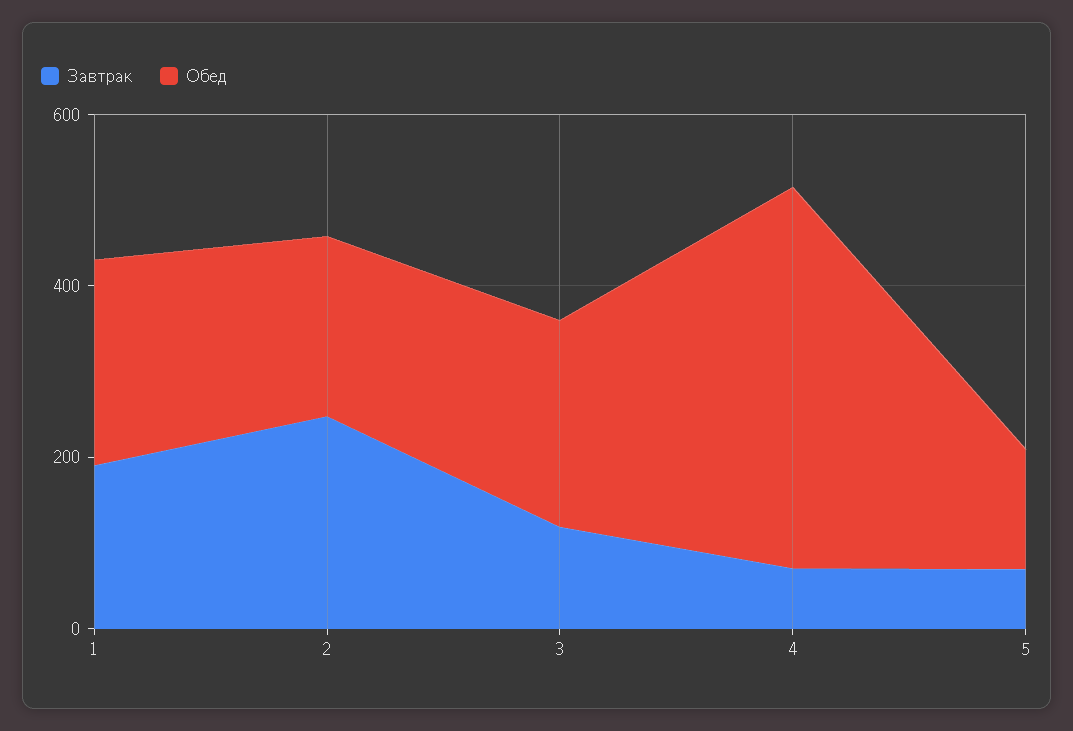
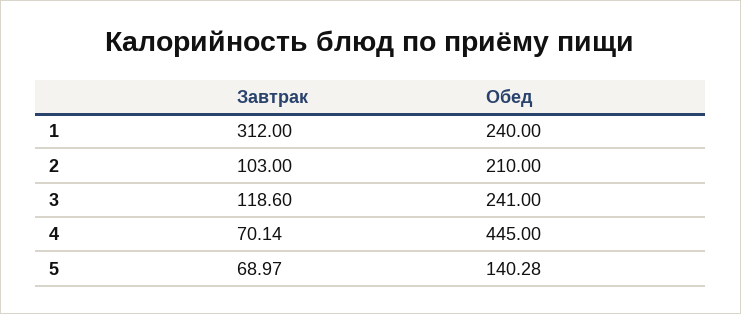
Завтрак, 1: 200 -> 312
Завтрак, 2: 250 -> 103

